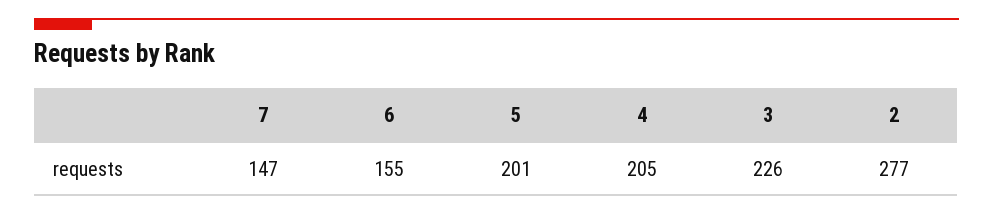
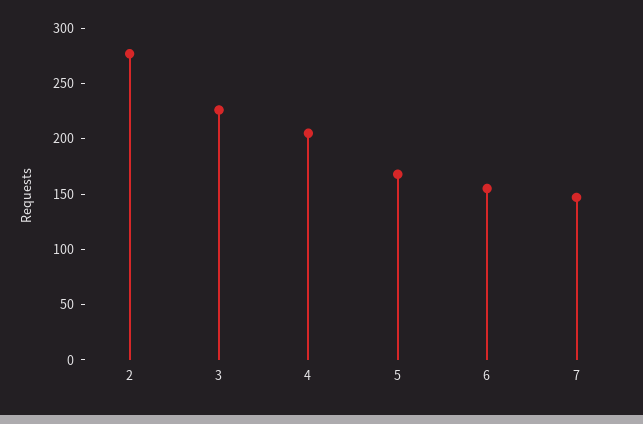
5: 201 -> 170

